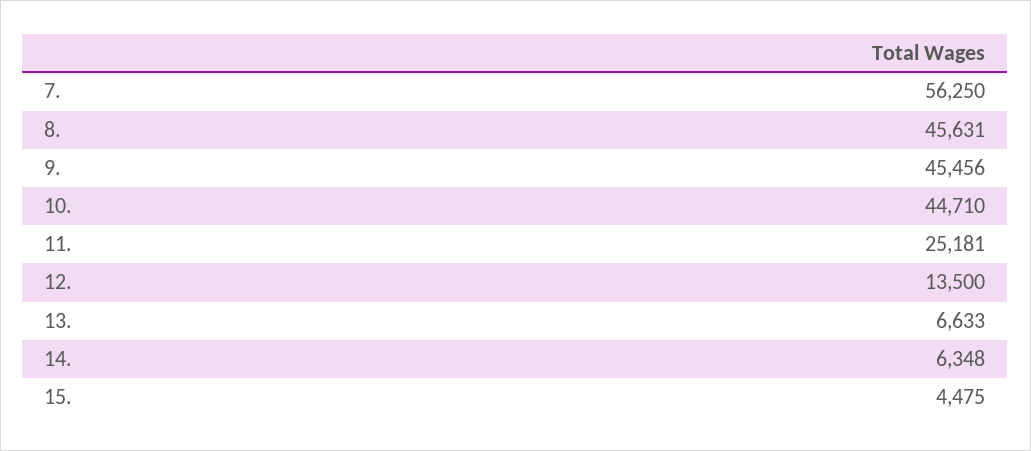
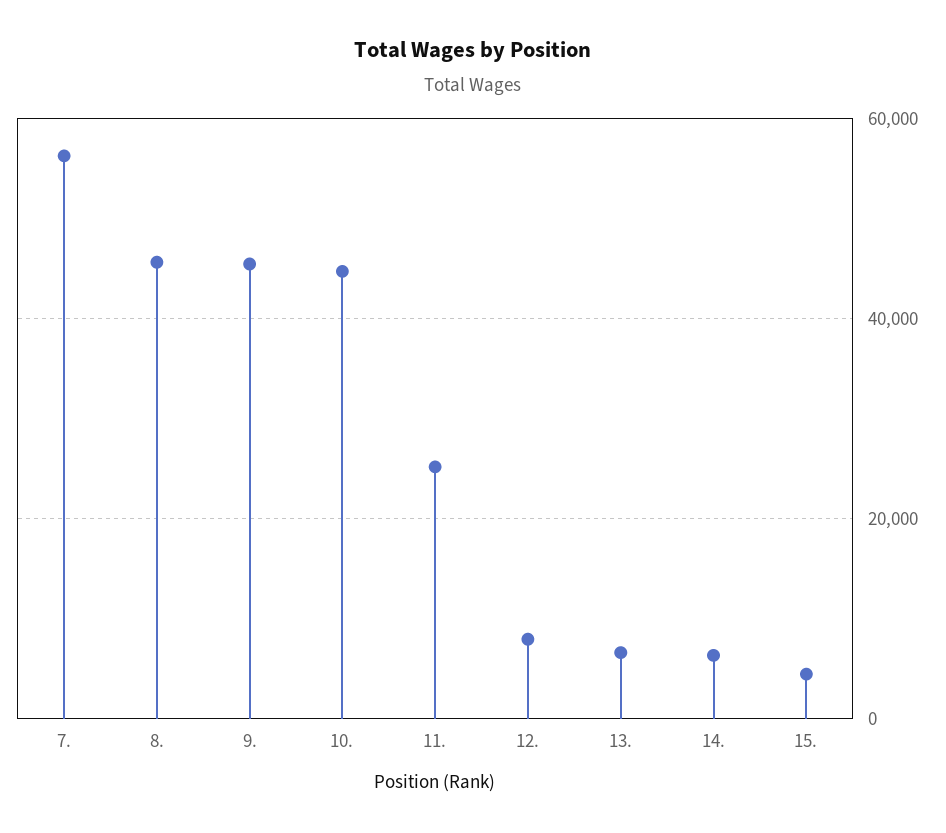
12.: 13500 -> 8000

